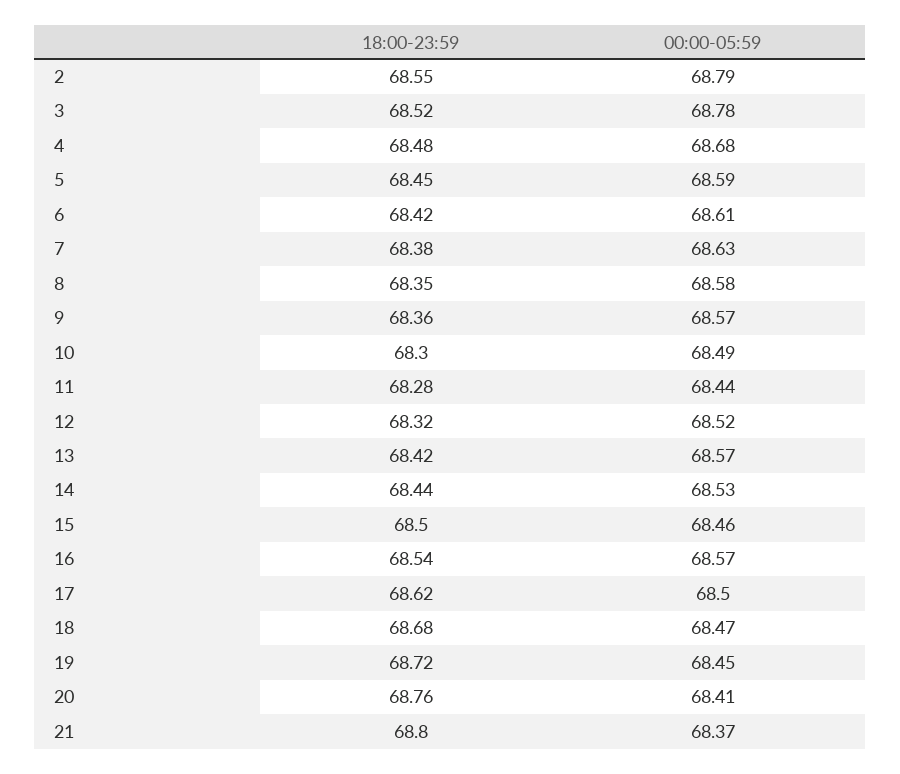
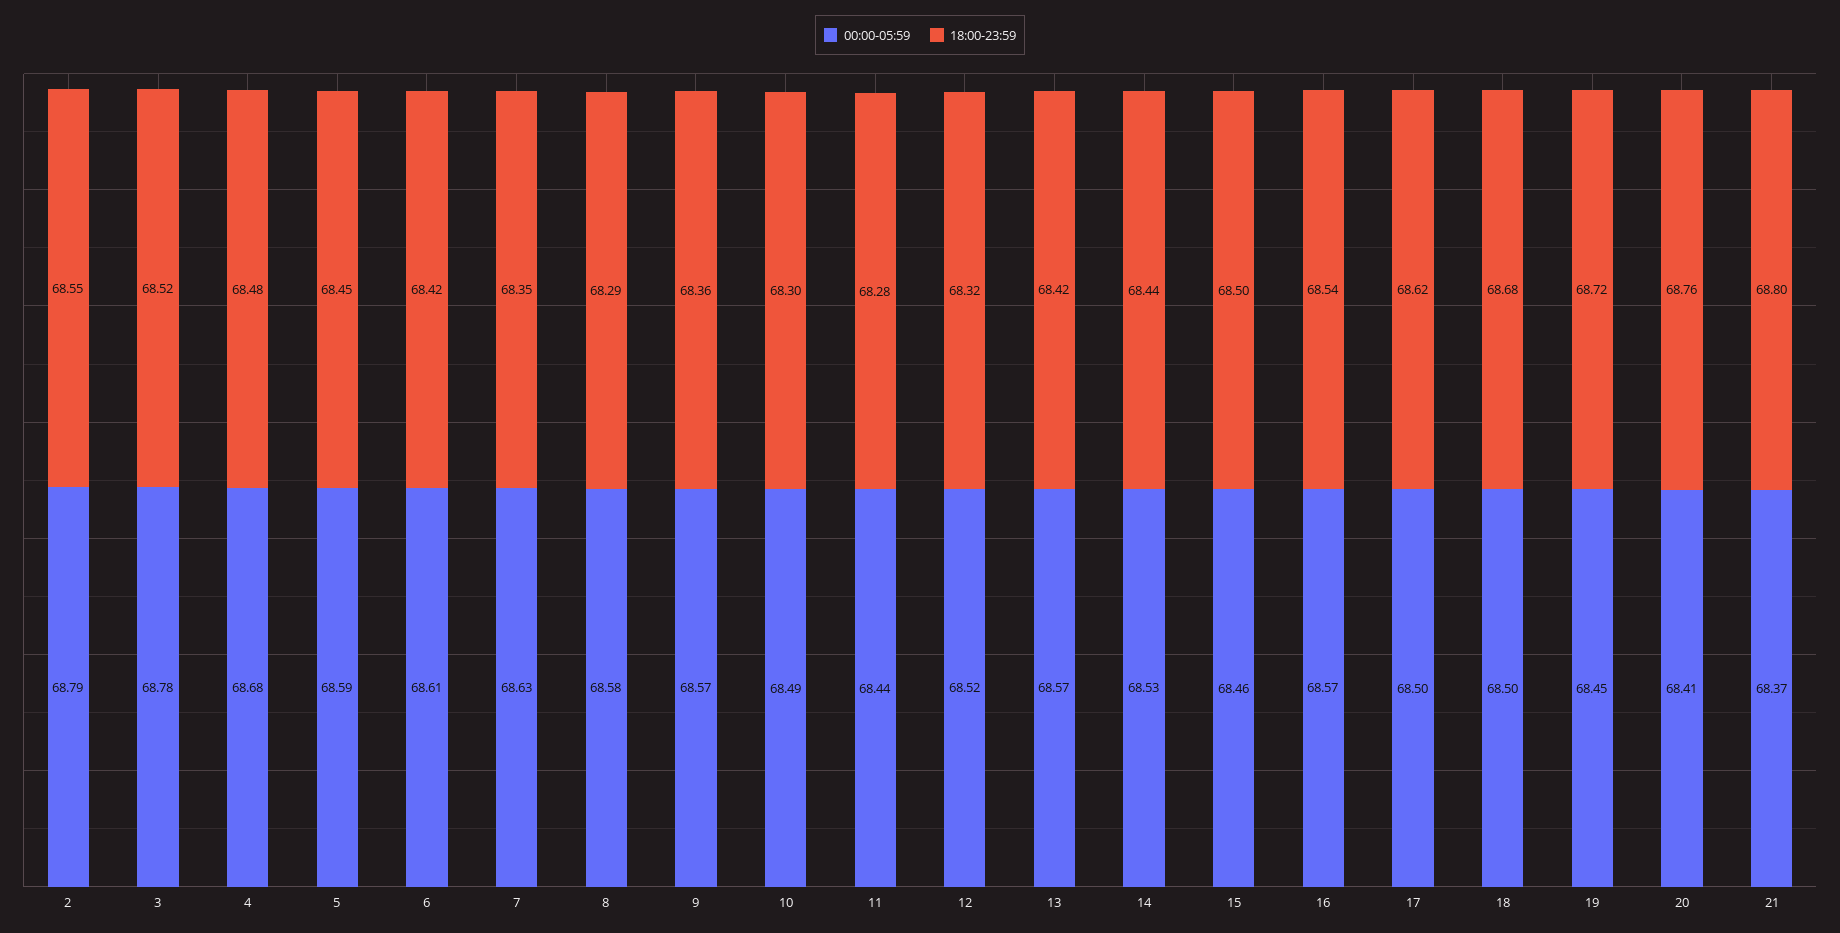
18:00-23:59, 7: 68.38 -> 68.35
18:00-23:59, 8: 68.35 -> 68.29
00:00-05:59, 18: 68.47 -> 68.5

